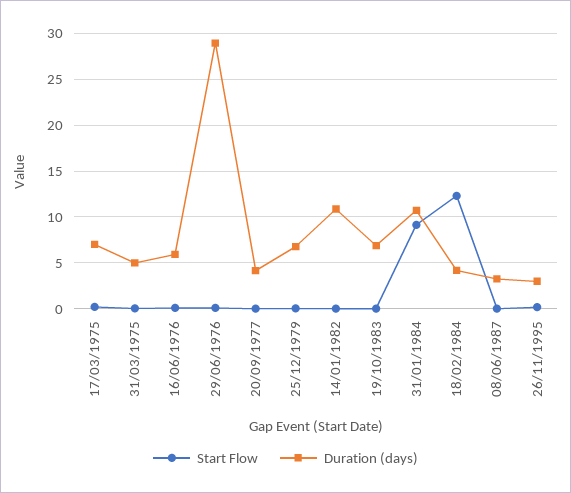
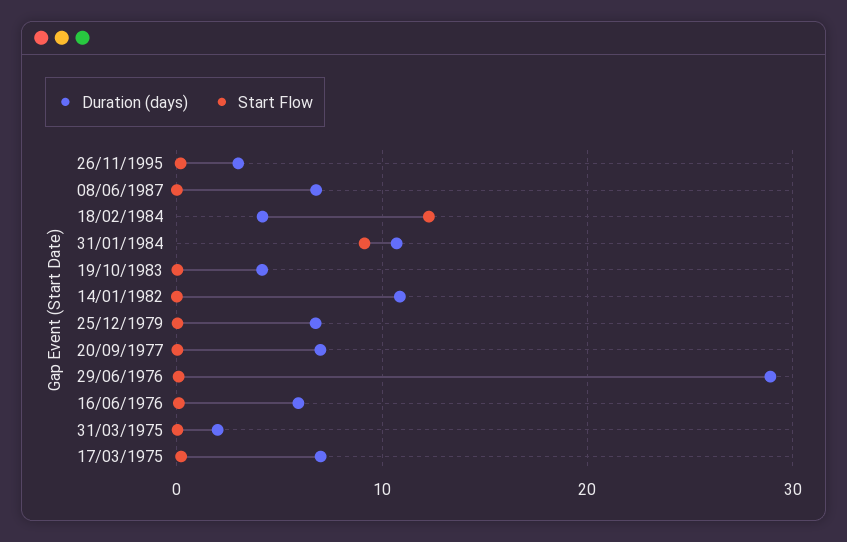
Duration (days), 31/03/1975: 5 -> 2
Duration (days), 20/09/1977: 4 -> 7
Duration (days), 19/10/1983: 7 -> 4
Duration (days), 08/06/1987: 3 -> 7

